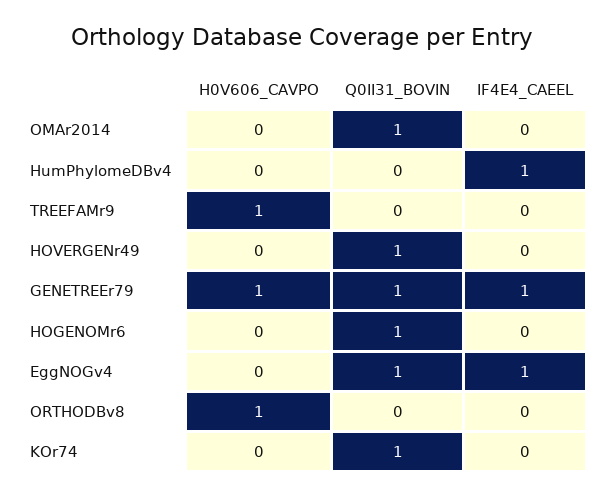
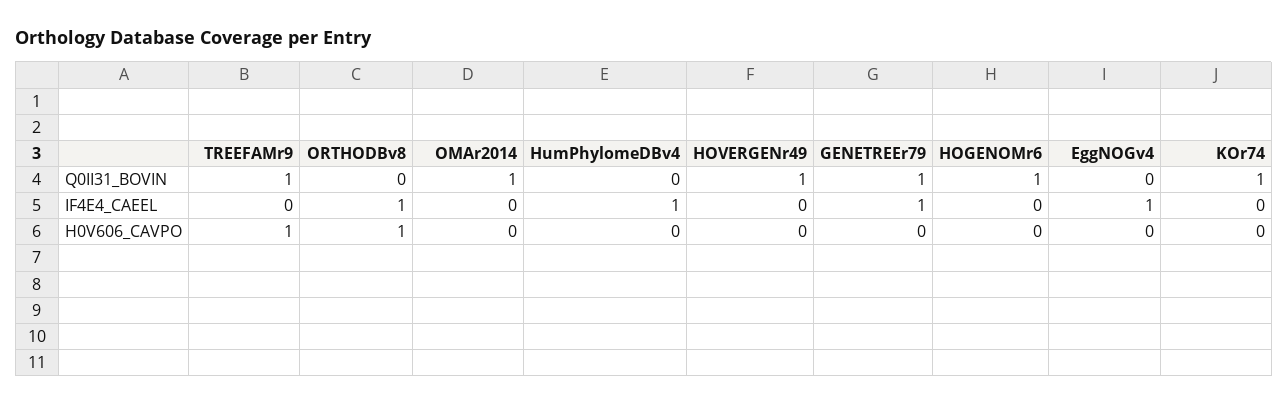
Q0II31_BOVIN, TREEFAMr9: 0 -> 1
H0V606_CAVPO, GENETREEr79: 1 -> 0
Q0II31_BOVIN, EggNOGv4: 1 -> 0
IF4E4_CAEEL, ORTHODBv8: 0 -> 1

